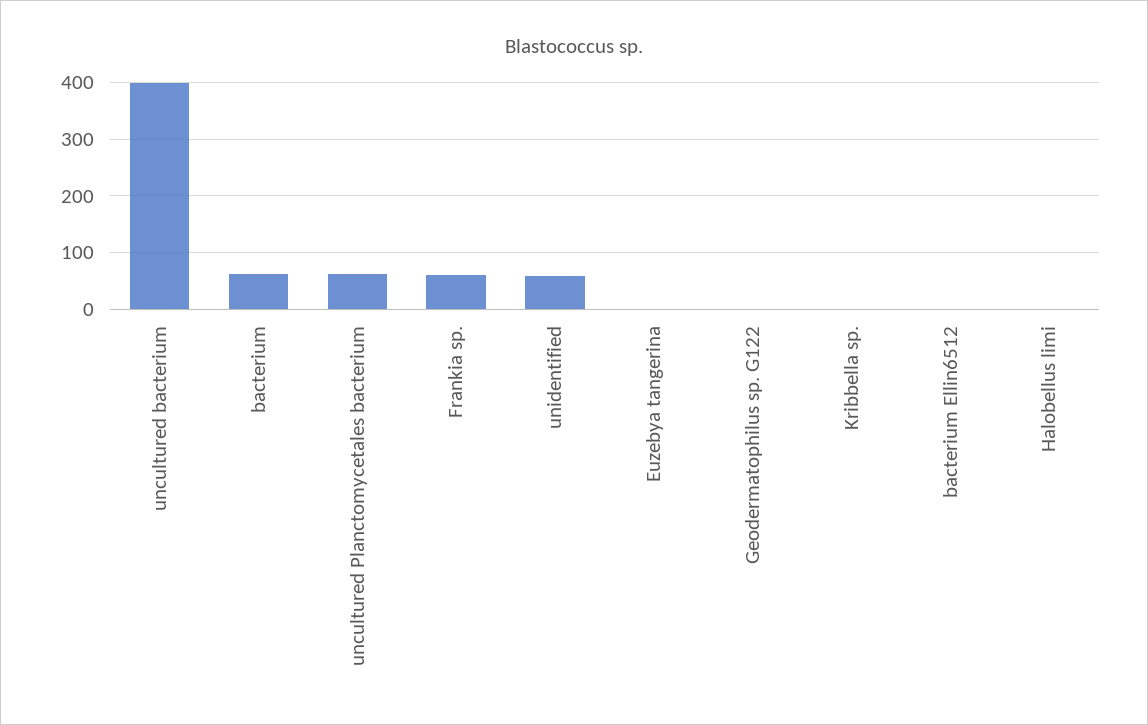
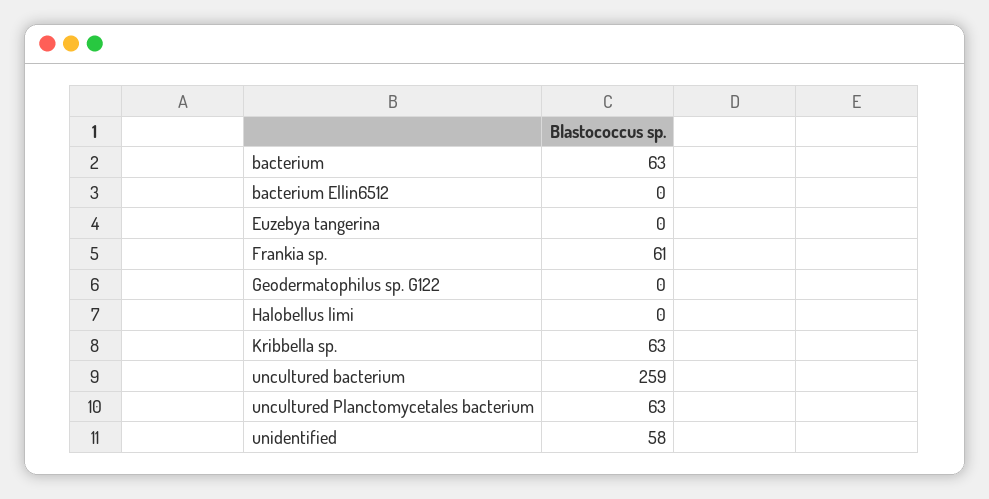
uncultured bacterium: 400 -> 259
Kribbella sp.: 0 -> 63

